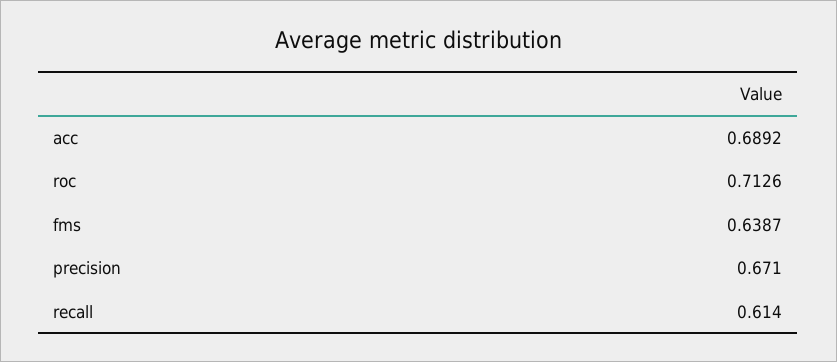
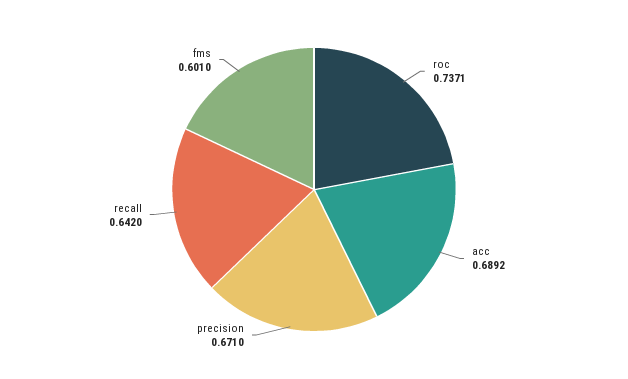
roc: 0.7126 -> 0.7371
fms: 0.6387 -> 0.601
recall: 0.614 -> 0.642

